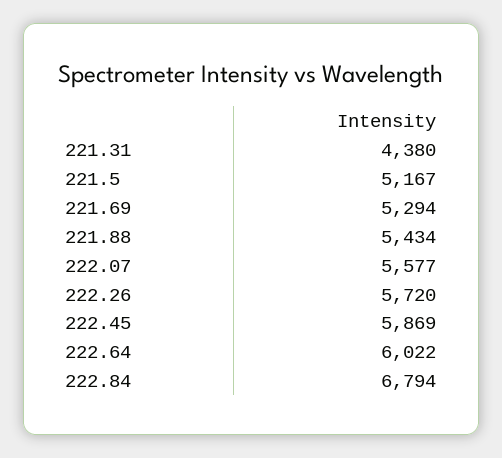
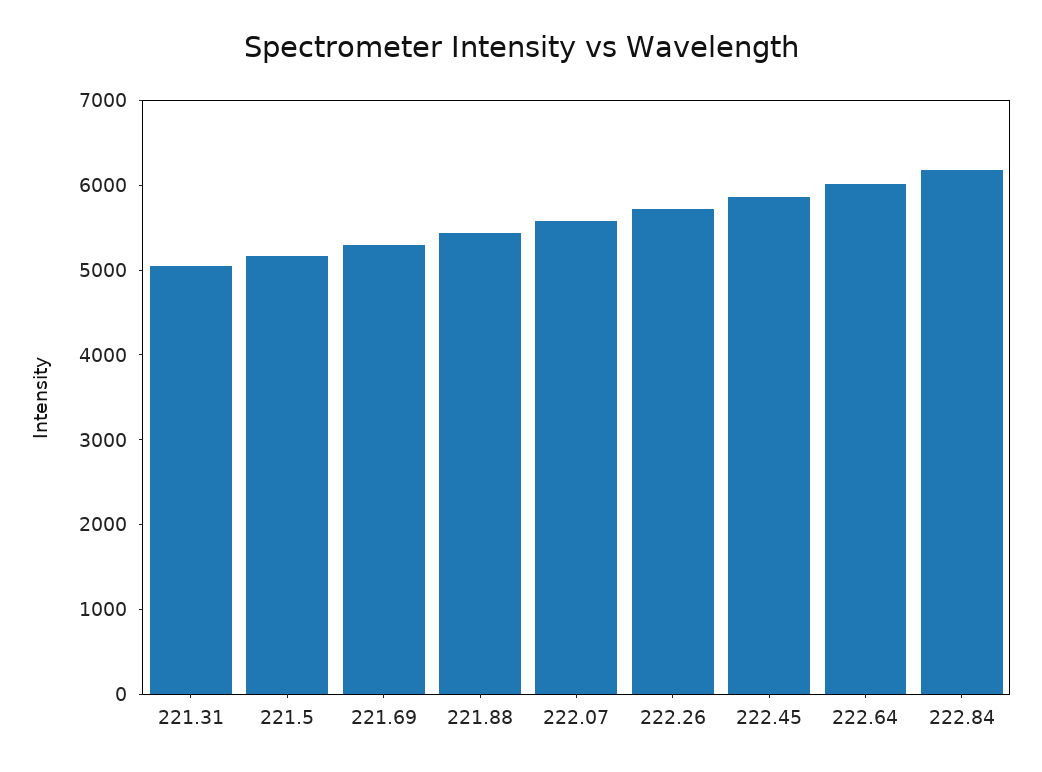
221.31: 4380 -> 5000
222.84: 6794 -> 6200

